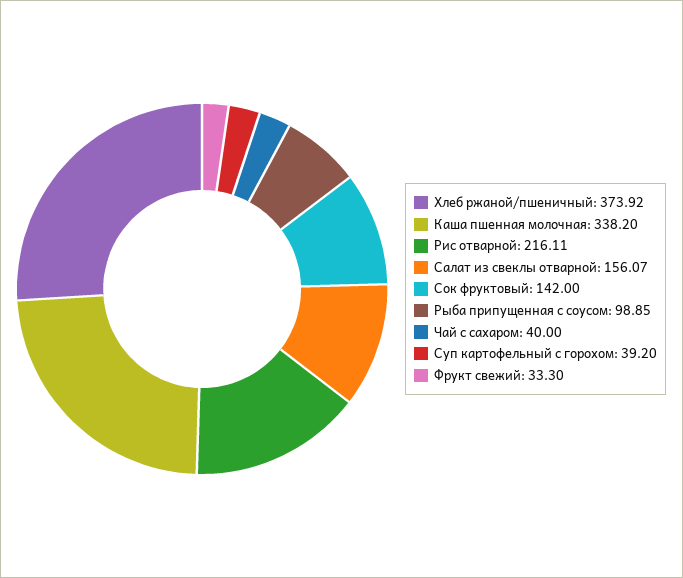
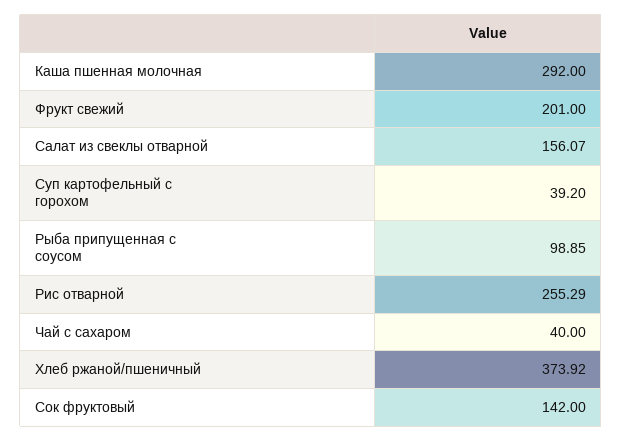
Каша пшенная молочная: 338.2 -> 292
Рис отварной: 216.11 -> 255.29
Фрукт свежий: 33.3 -> 201

